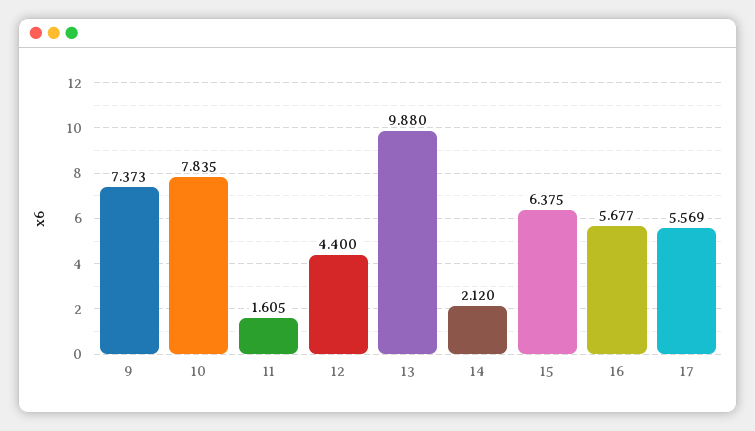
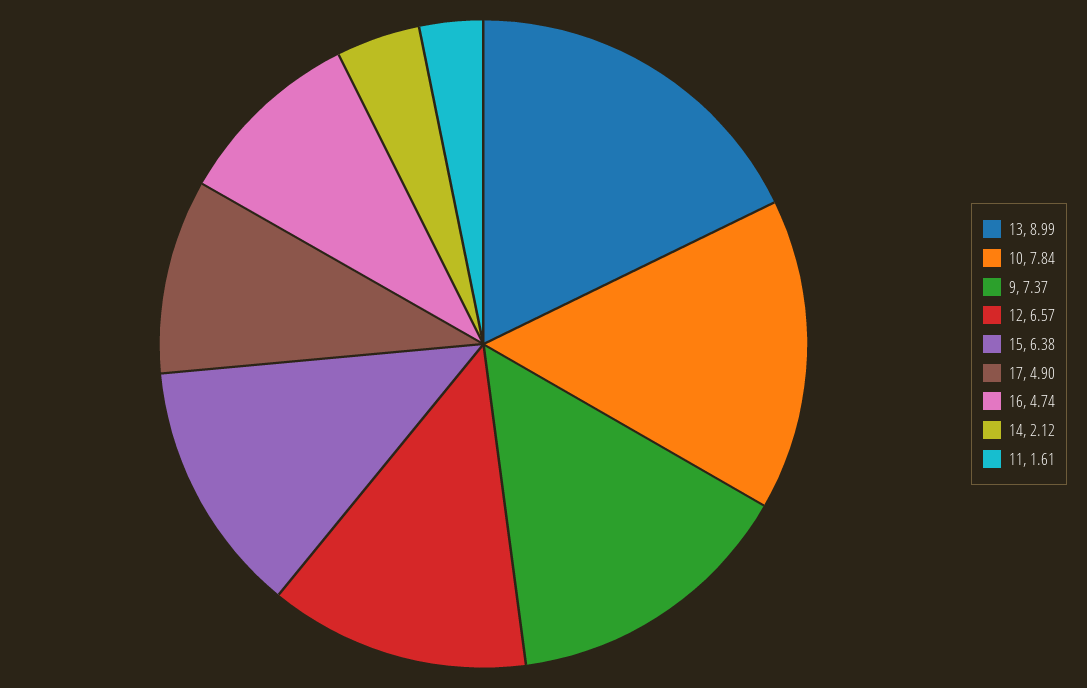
12: 4.4 -> 6.57
13: 9.88 -> 8.99
16: 5.677 -> 4.74
17: 5.569 -> 4.9

